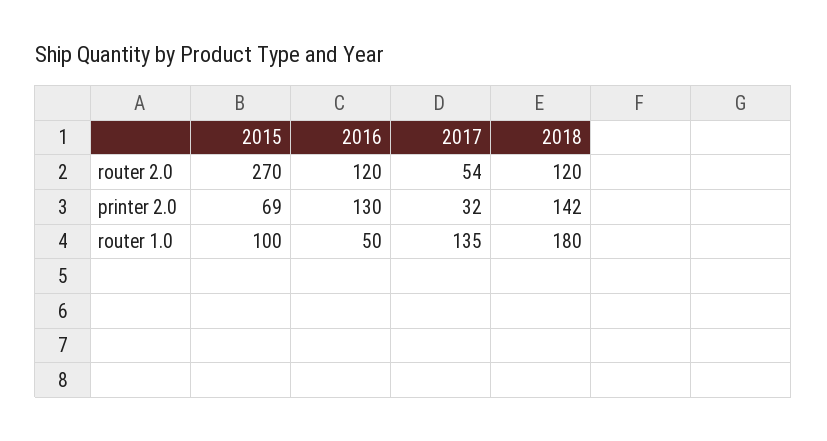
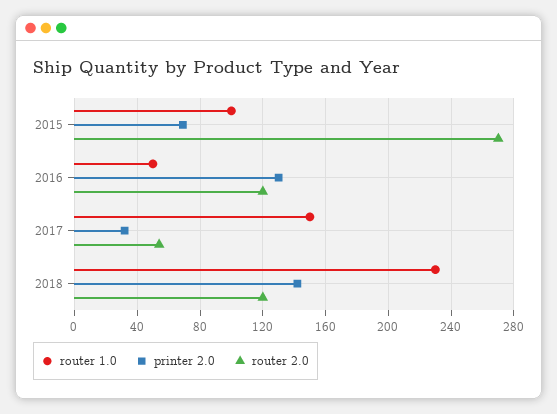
router 1.0, 2017: 135 -> 150
router 1.0, 2018: 180 -> 230

